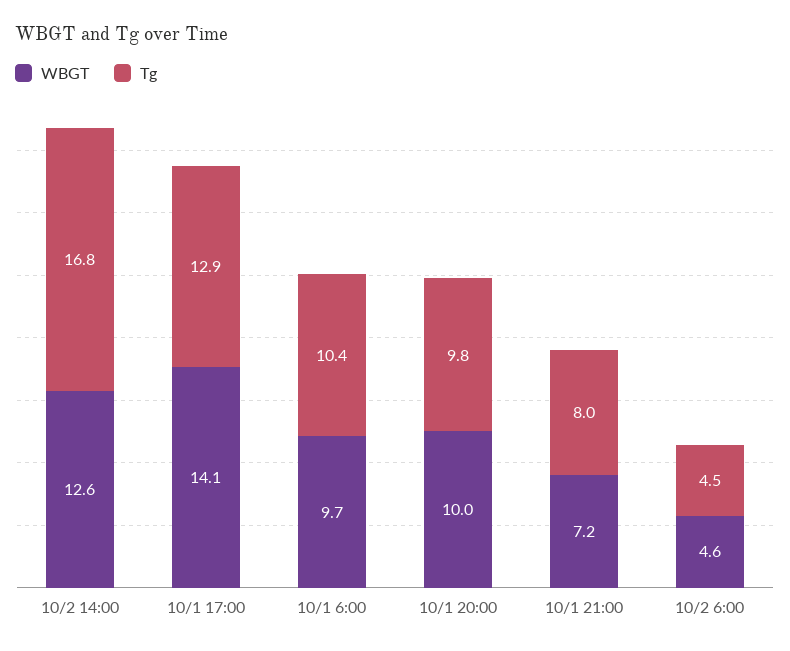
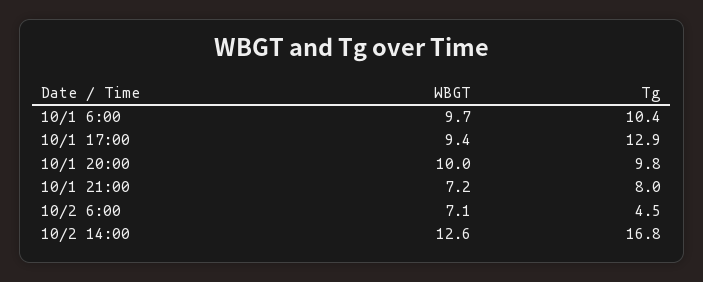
WBGT, 10/1 17:00: 14.1 -> 9.4
WBGT, 10/2 6:00: 4.6 -> 7.1

